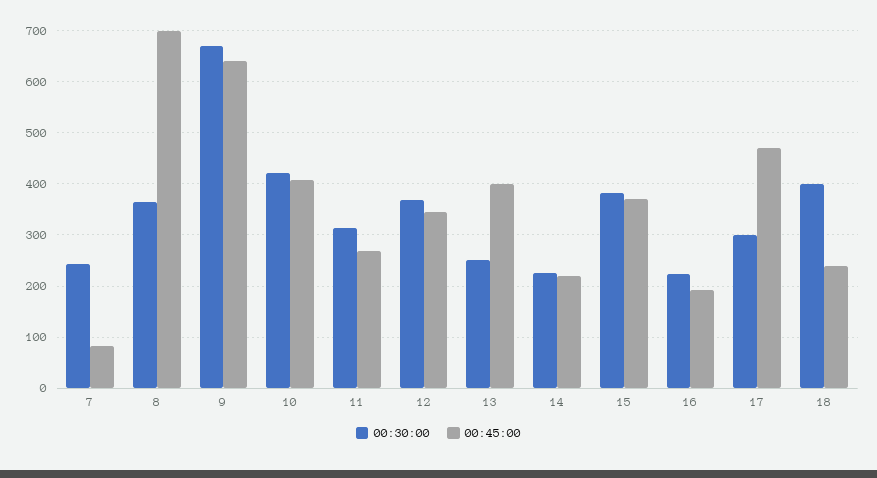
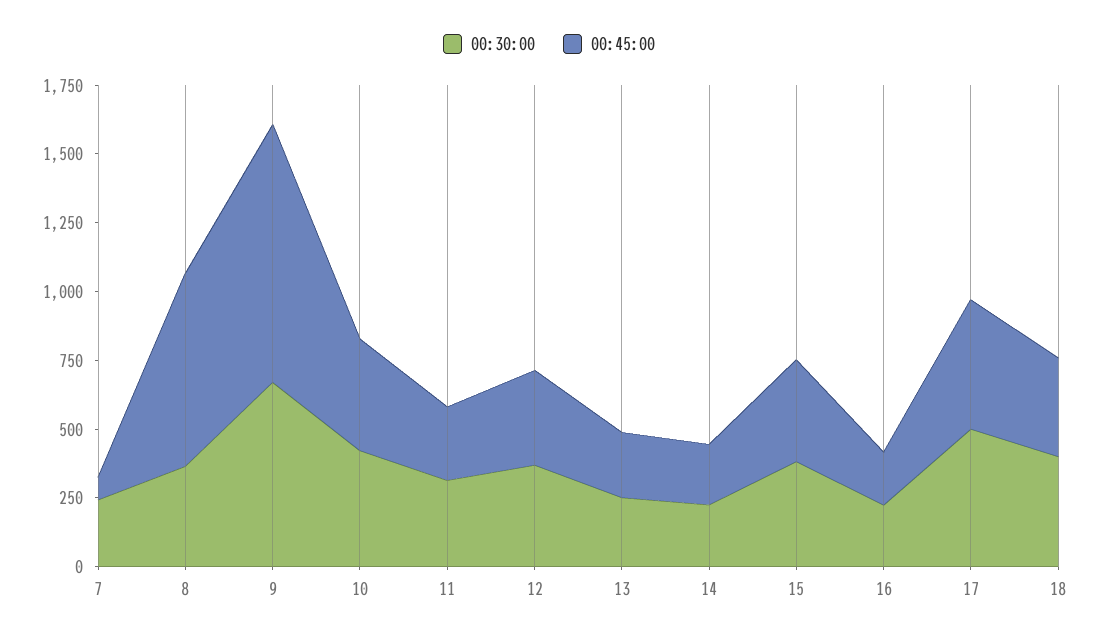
00:45:00, 9: 640 -> 950
00:45:00, 13: 400 -> 250
00:30:00, 17: 300 -> 500
00:45:00, 18: 240 -> 350

